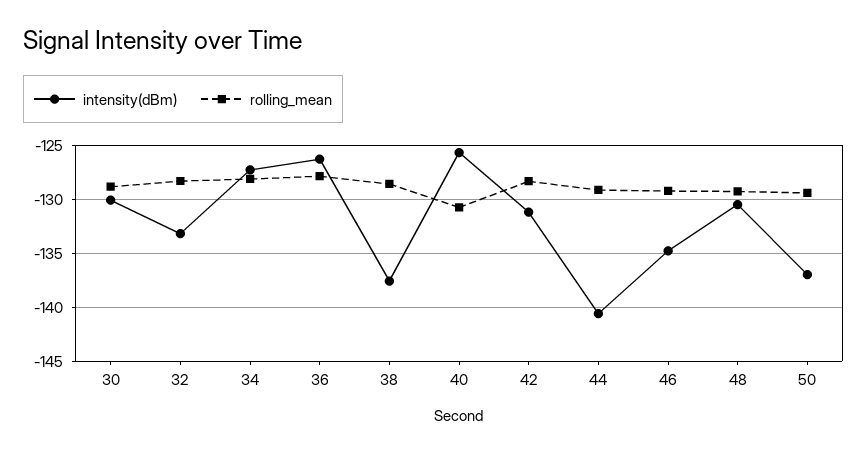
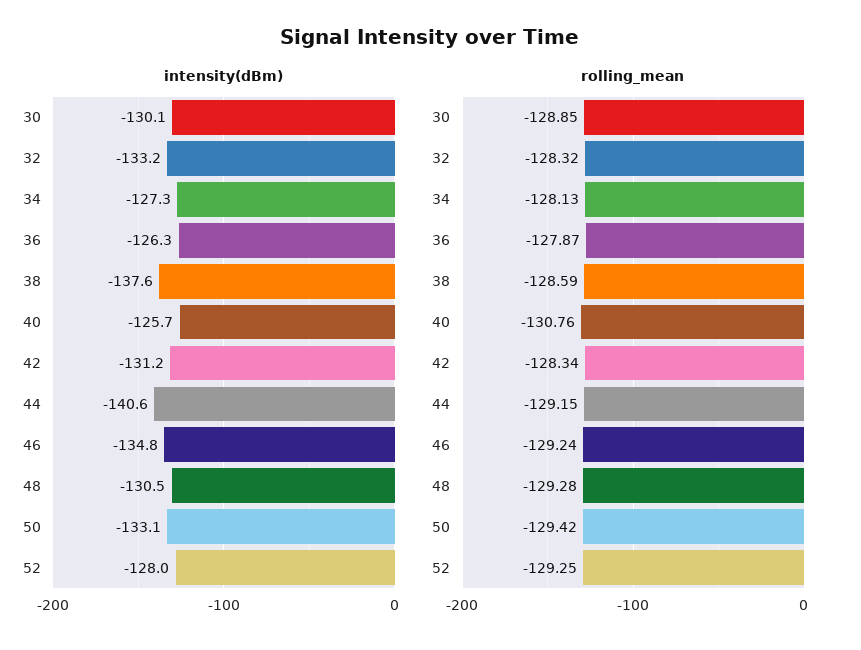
intensity(dBm), 50: -137 -> -133.1
intensity(dBm), 52: none -> -128
rolling_mean, 52: none -> -129.25

